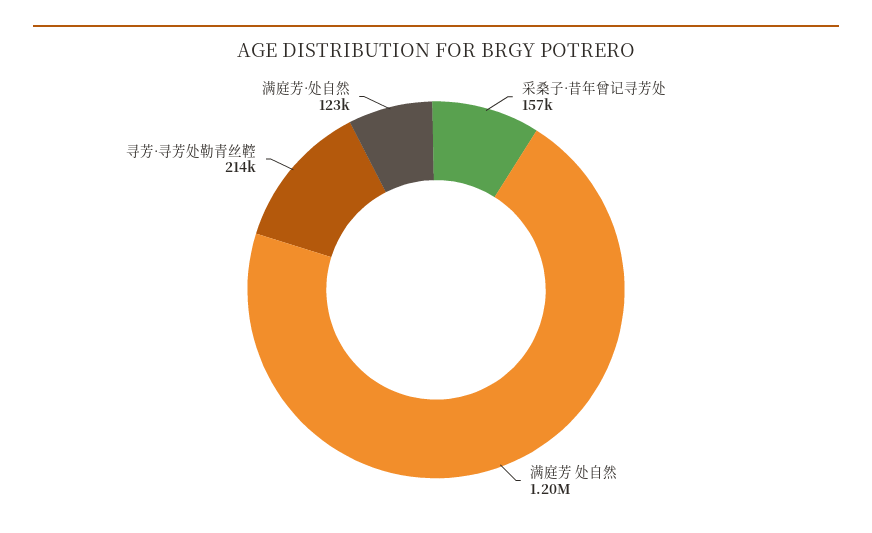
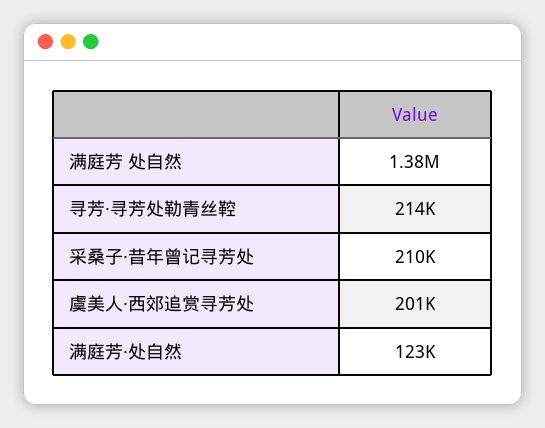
采桑子·昔年曾记寻芳处: 157000 -> 210000
满庭芳 处自然: 1200000 -> 1380000
虞美人·西郊追赏寻芳处: none -> 201000

